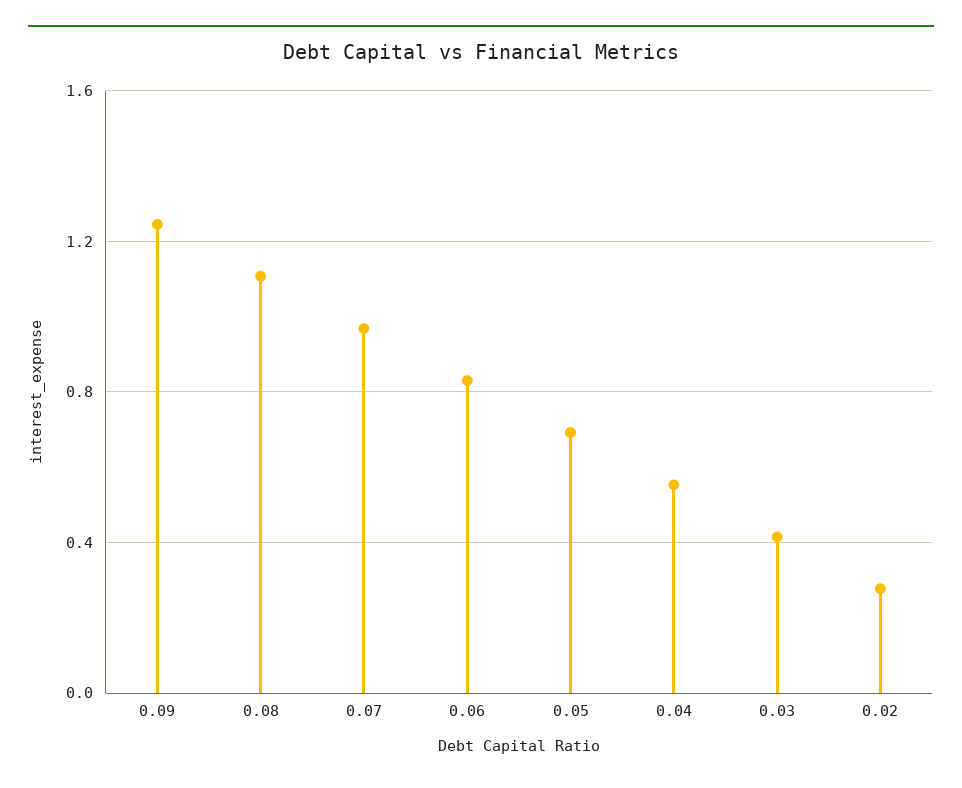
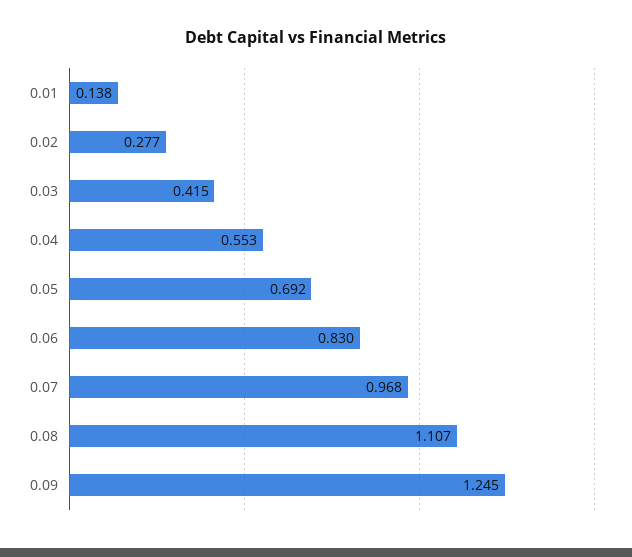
0.01: none -> 0.138

